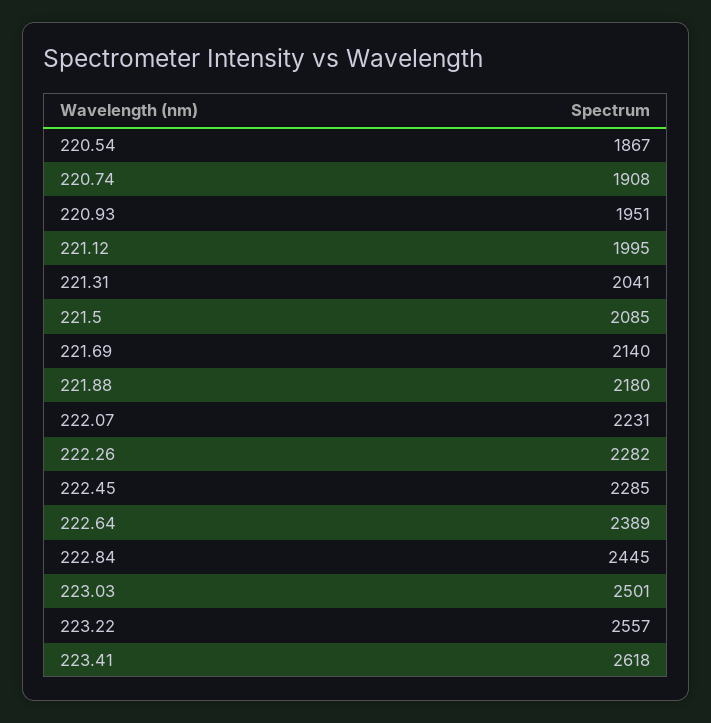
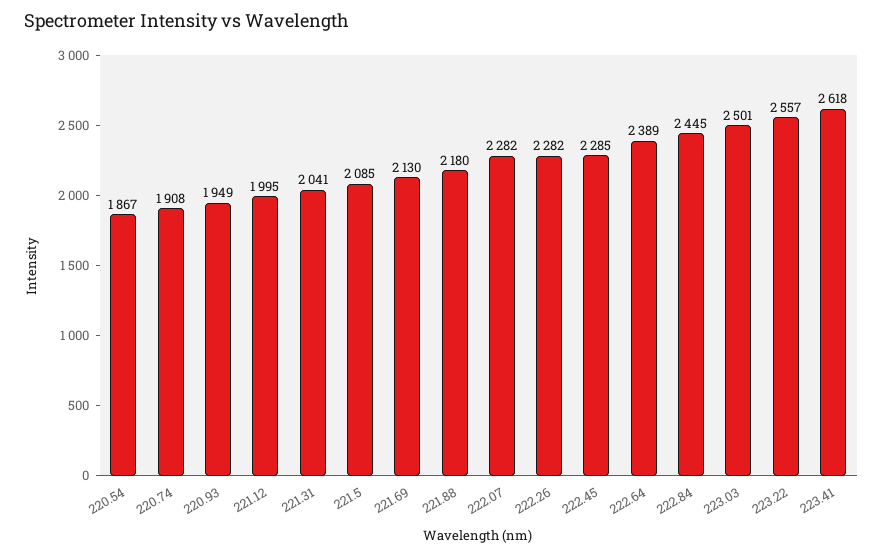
220.93: 1951 -> 1949
221.69: 2140 -> 2130
222.07: 2231 -> 2282

